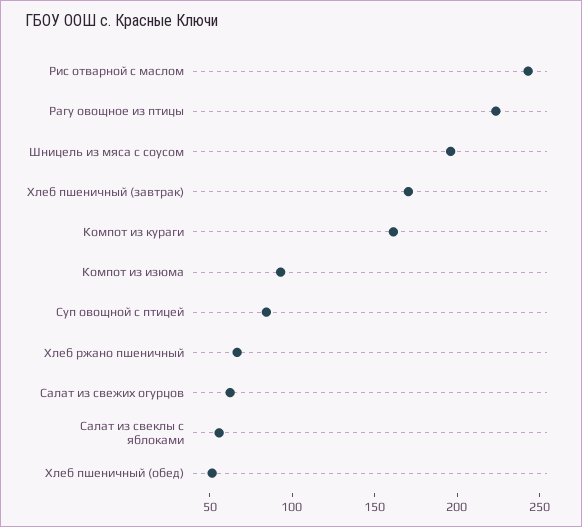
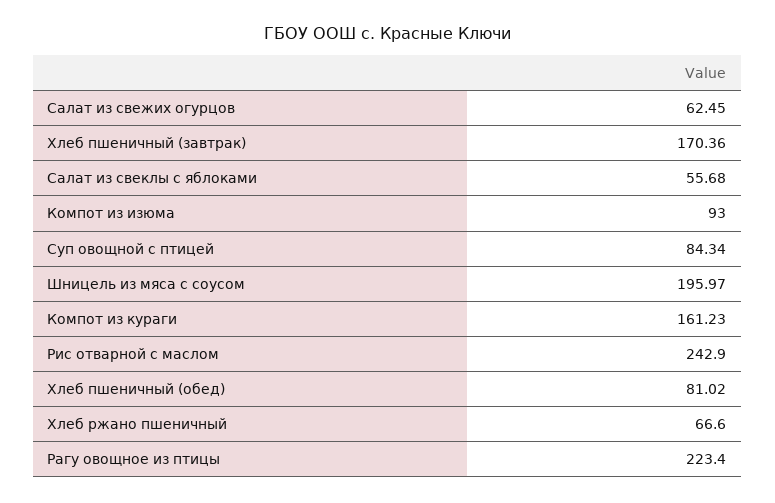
Хлеб пшеничный (обед): 50 -> 81.02

